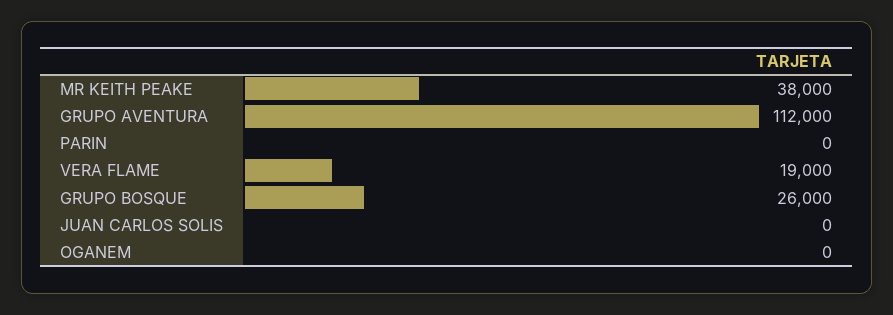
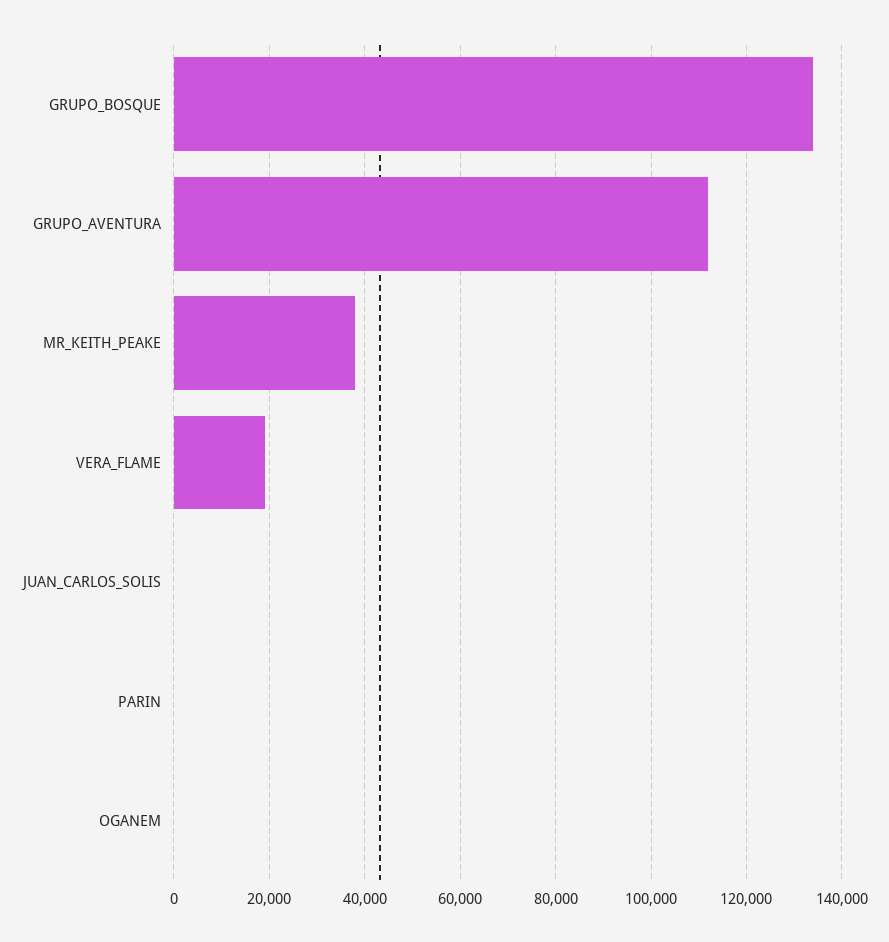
GRUPO BOSQUE: 26000 -> 134000

